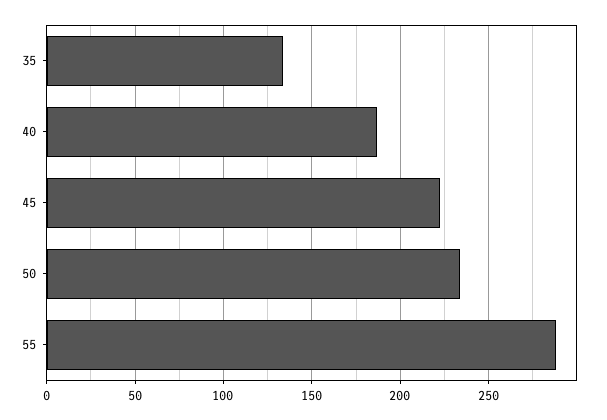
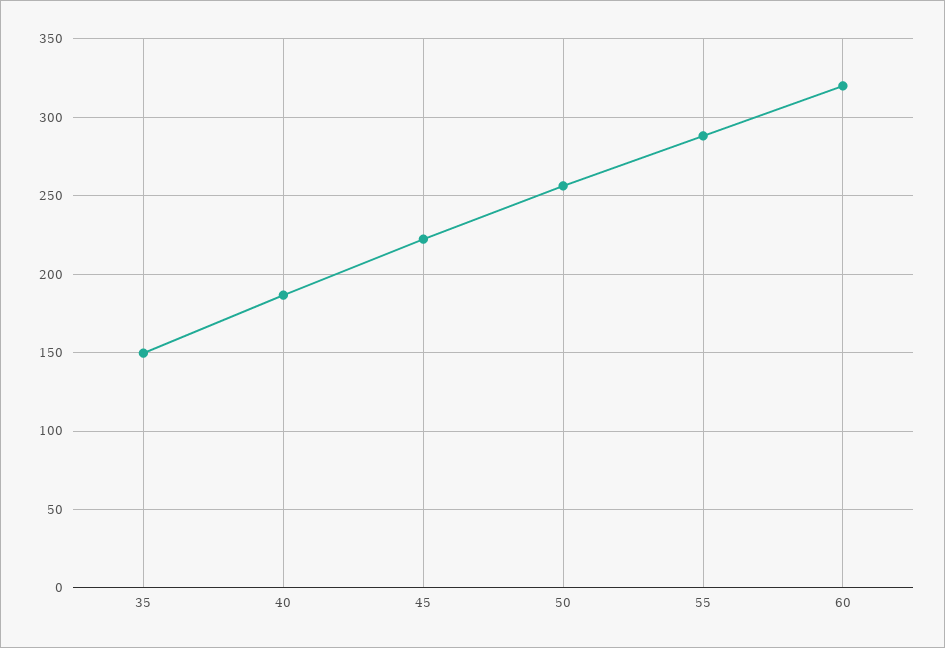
35: 135 -> 150
50: 235 -> 255
60: none -> 320

